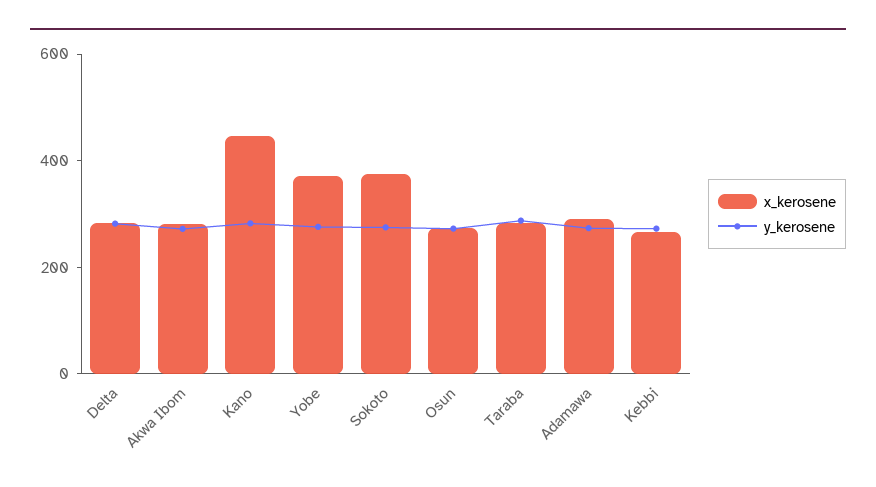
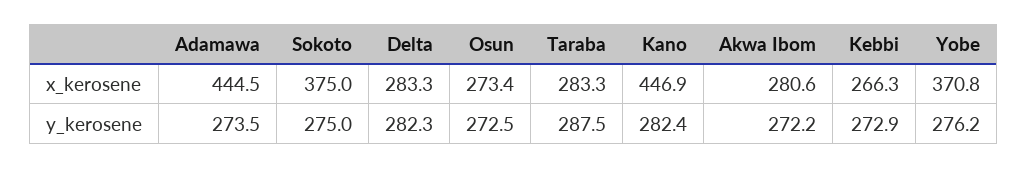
x_kerosene, Adamawa: 300 -> 444.5

